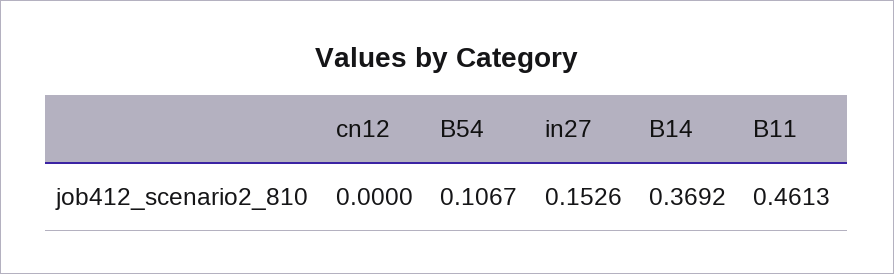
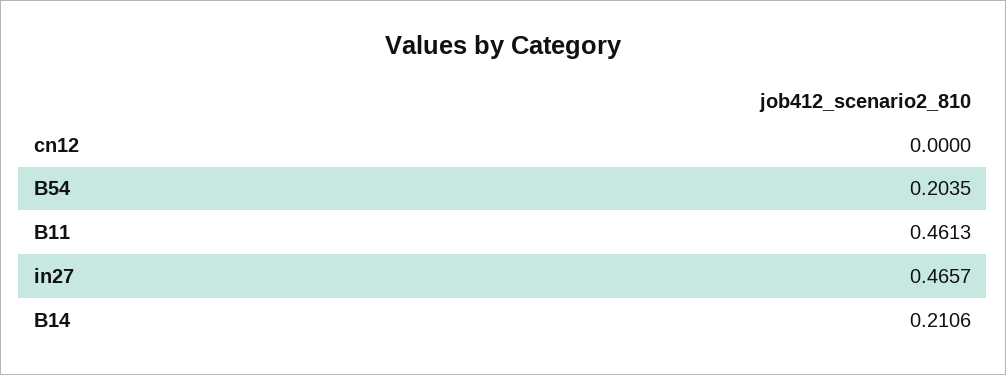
B54: 0.1067 -> 0.2035
in27: 0.1526 -> 0.4657
B14: 0.3692 -> 0.2106

